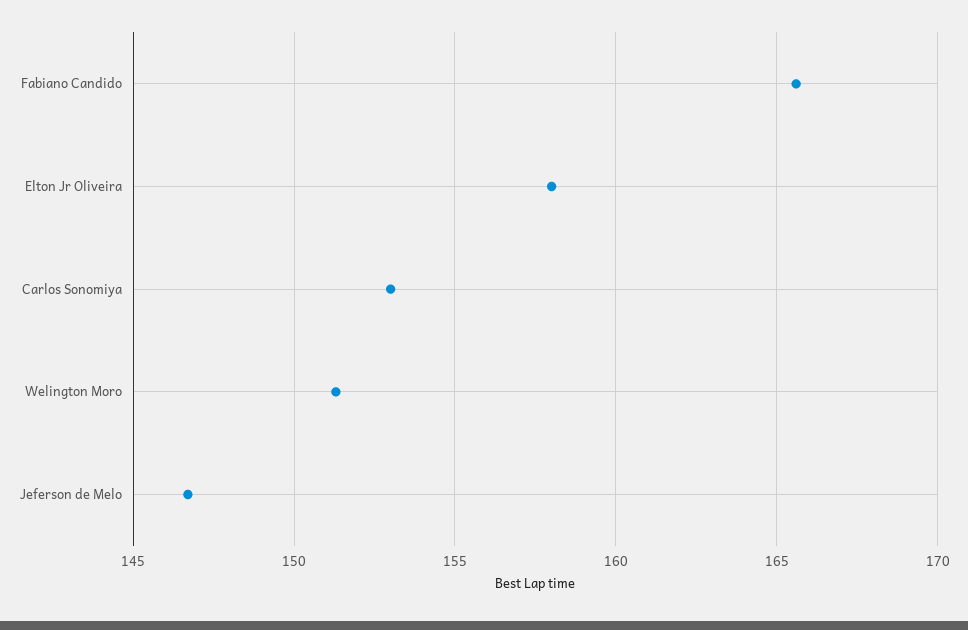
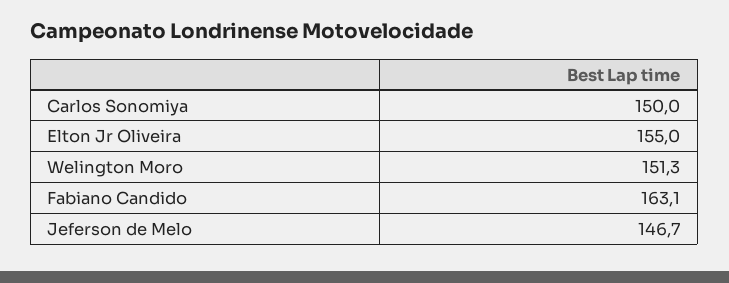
Fabiano Candido: 165.5 -> 163.1
Elton Jr Oliveira: 158 -> 155
Carlos Sonomiya: 153 -> 150

